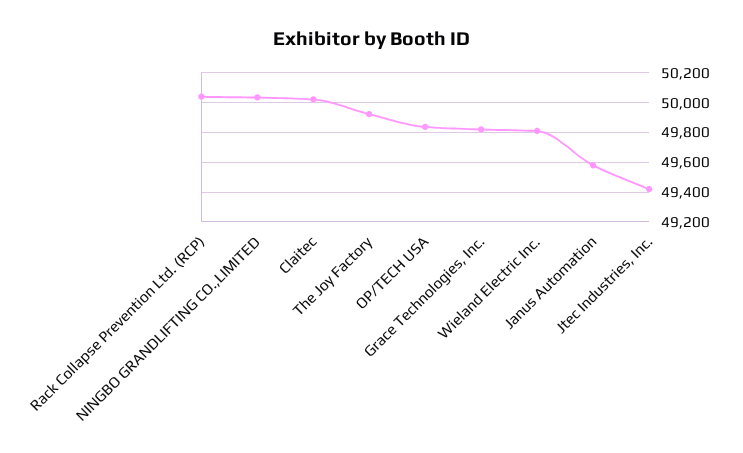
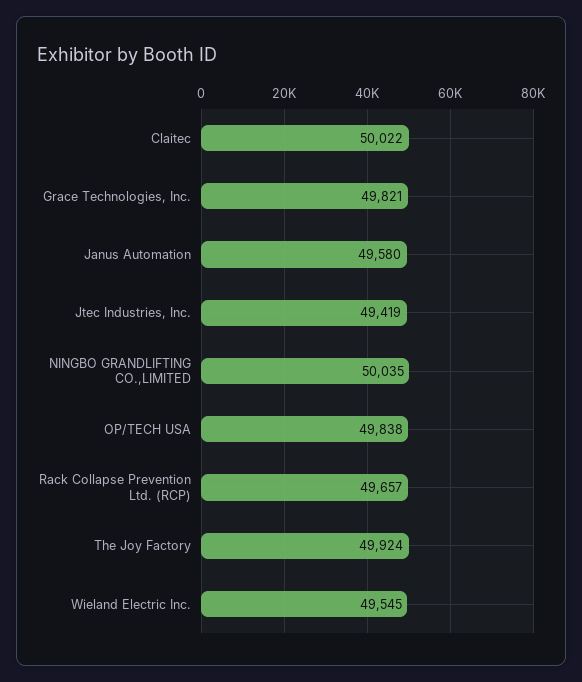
Rack Collapse Prevention Ltd. (RCP): 50050 -> 49657
Wieland Electric Inc.: 49800 -> 49545

